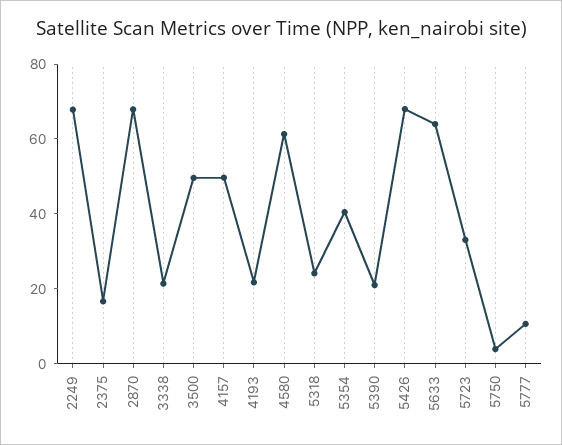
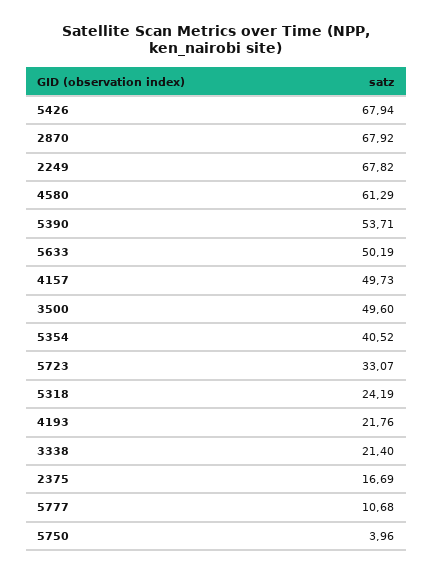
5390: 20 -> 53.71
5633: 65 -> 50.19

